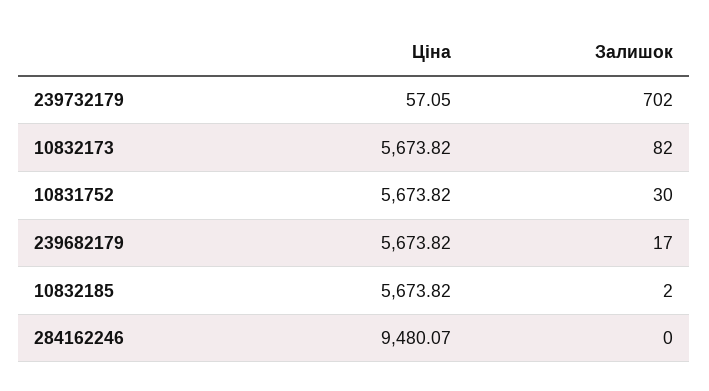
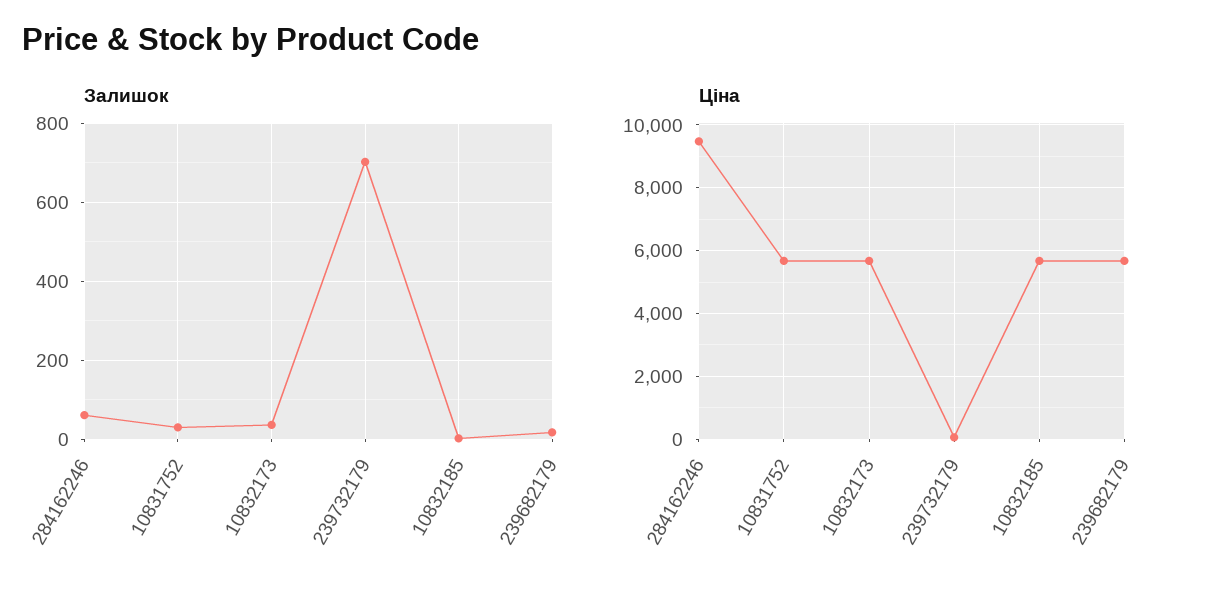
Залишок, 10832173: 82 -> 40
Залишок, 284162246: 0 -> 60

